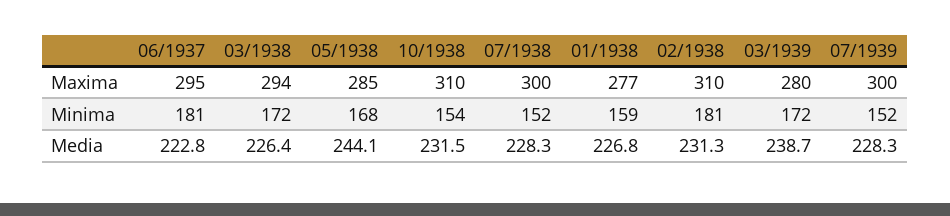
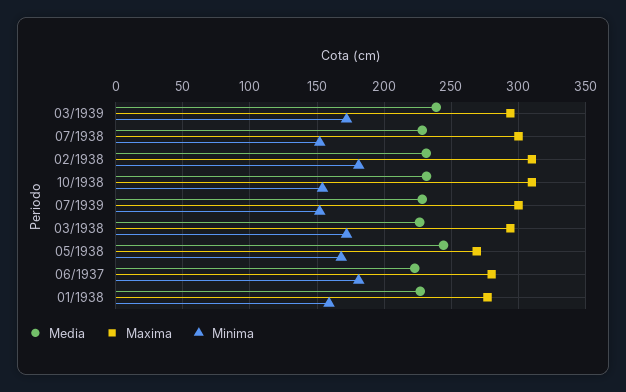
Maxima, 06/1937: 295 -> 280
Maxima, 05/1938: 285 -> 270
Maxima, 03/1939: 280 -> 295

